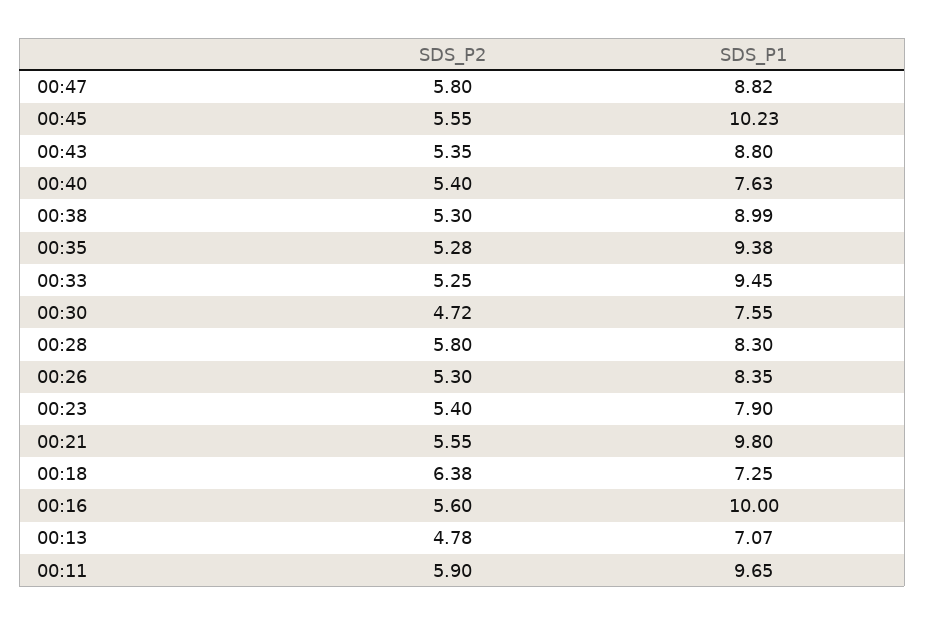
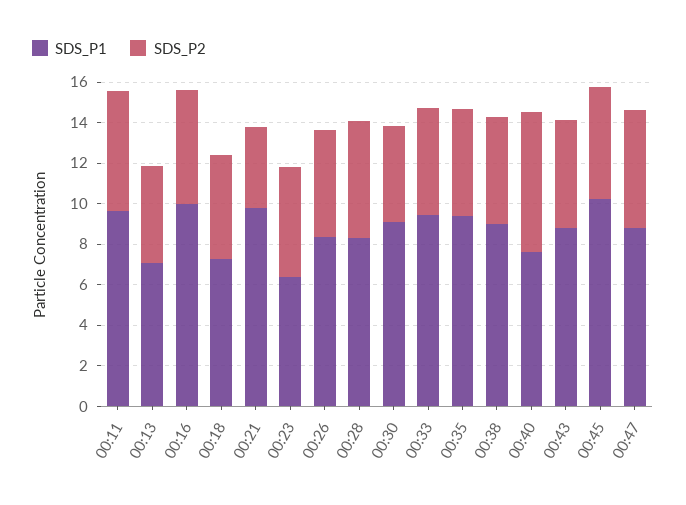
SDS_P2, 00:40: 5.4 -> 7
SDS_P1, 00:30: 7.55 -> 9
SDS_P1, 00:23: 7.9 -> 6.5
SDS_P2, 00:21: 5.55 -> 4
SDS_P2, 00:18: 6.38 -> 5

